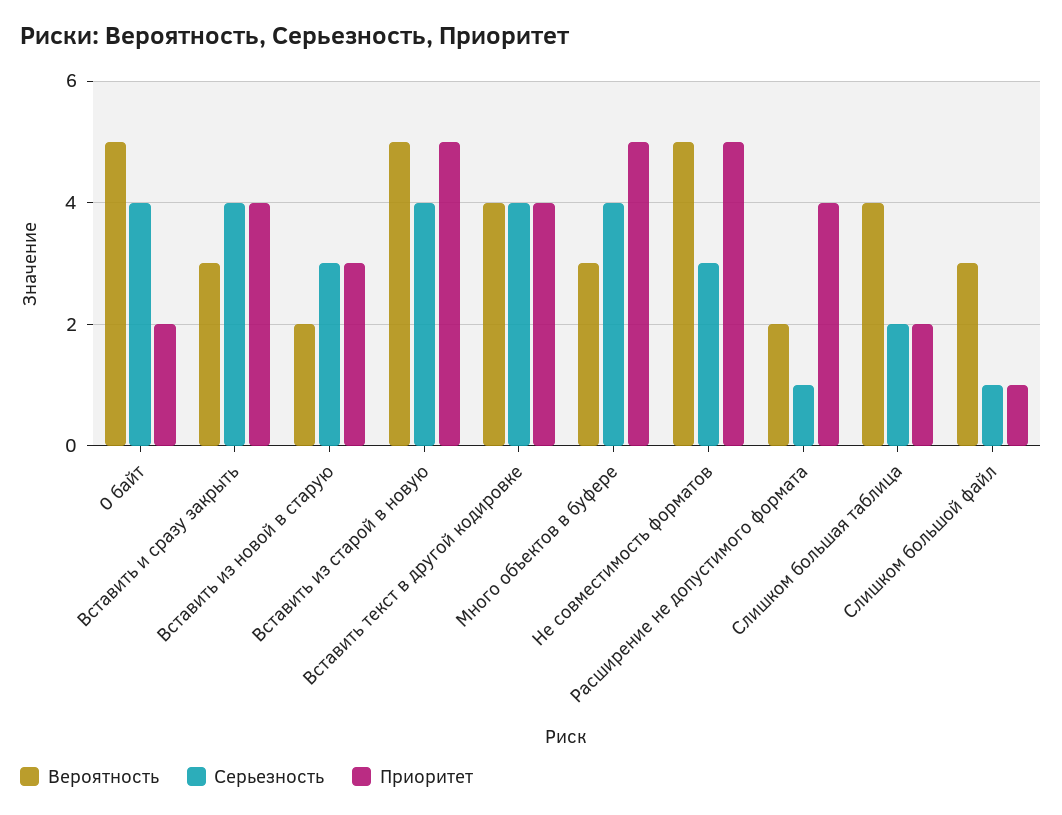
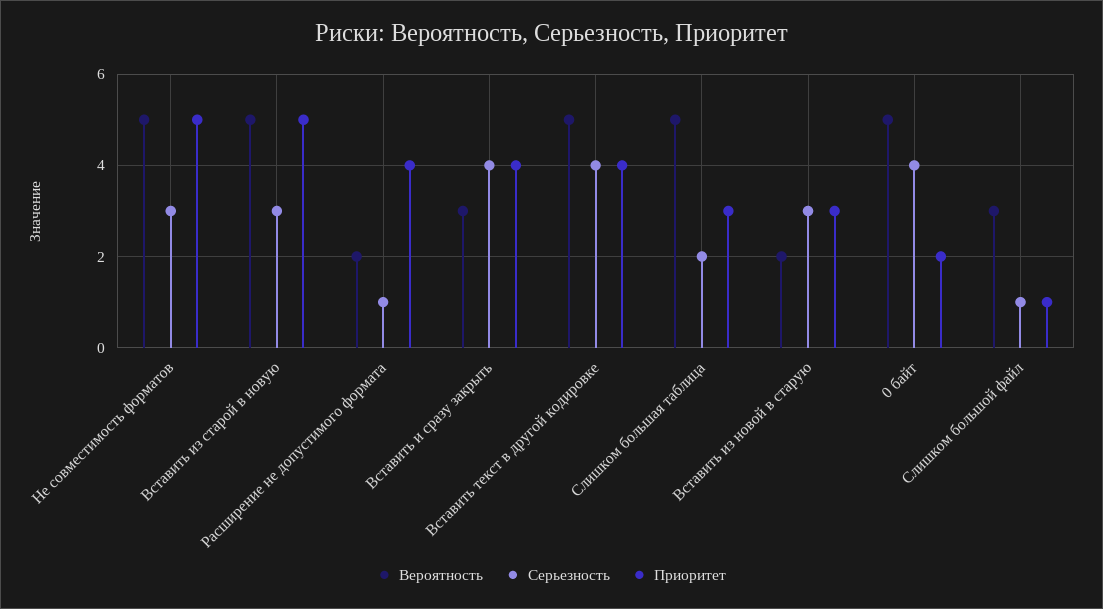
Серьезность, Вставить из старой в новую: 4 -> 3
Вероятность, Вставить текст в другой кодировке: 4 -> 5
Вероятность, Много объектов в буфере: 3 -> none
Серьезность, Много объектов в буфере: 4 -> none
Приоритет, Много объектов в буфере: 5 -> none
Вероятность, Слишком большая таблица: 4 -> 5
Приоритет, Слишком большая таблица: 2 -> 3

